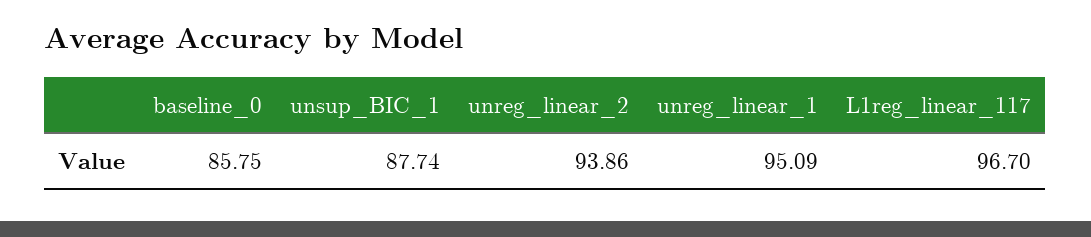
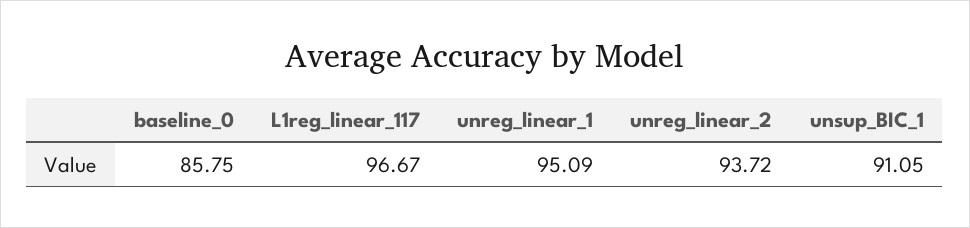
unsup_BIC_1: 87.74 -> 91.05
unreg_linear_2: 93.86 -> 93.72
L1reg_linear_117: 96.7 -> 96.67

